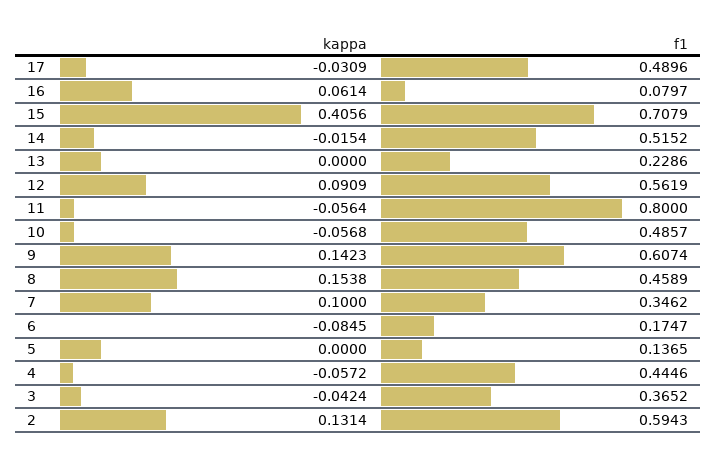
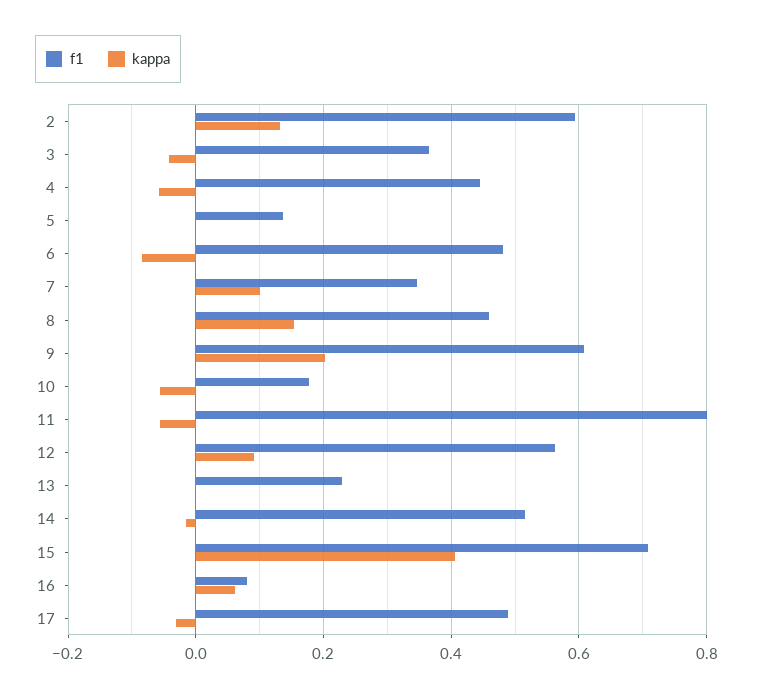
f1, 10: 0.4857 -> 0.18
kappa, 9: 0.1423 -> 0.2
f1, 6: 0.1747 -> 0.48

